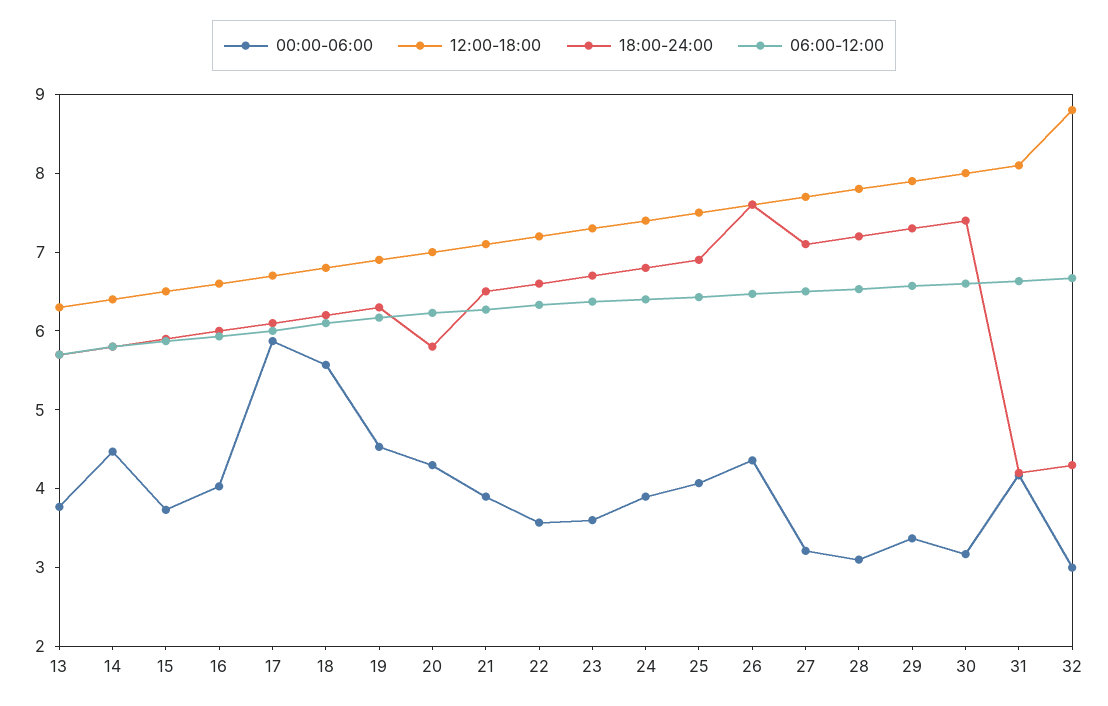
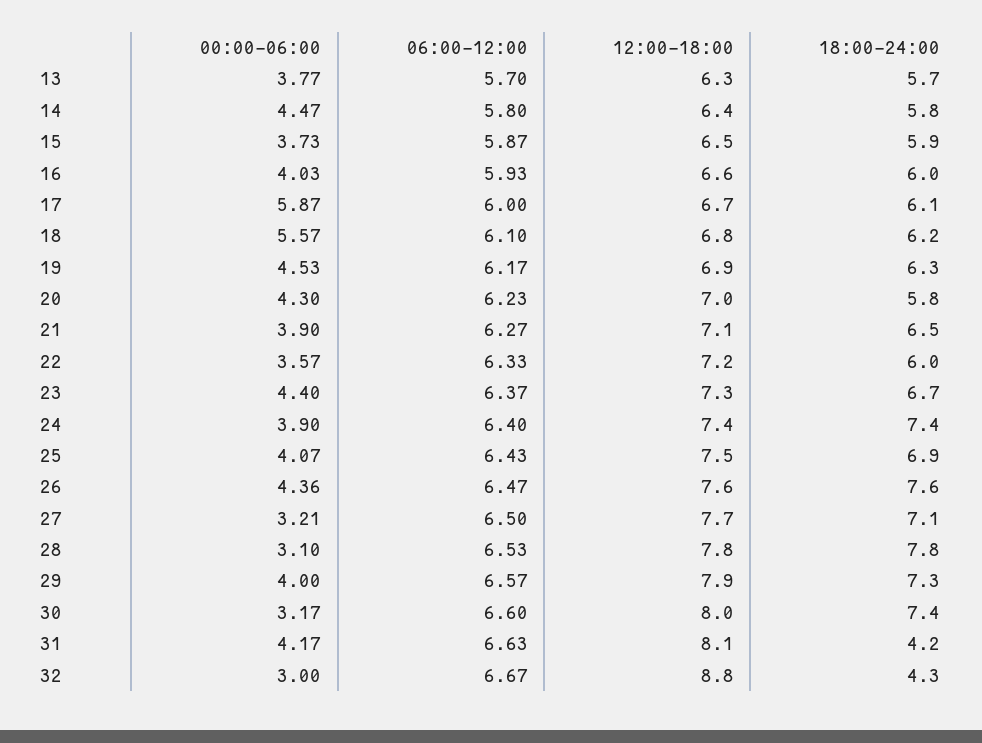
18:00-24:00, 22: 6.6 -> 6
00:00-06:00, 23: 3.6 -> 4.4
18:00-24:00, 24: 6.8 -> 7.4
18:00-24:00, 28: 7.2 -> 7.8
00:00-06:00, 29: 3.4 -> 4

